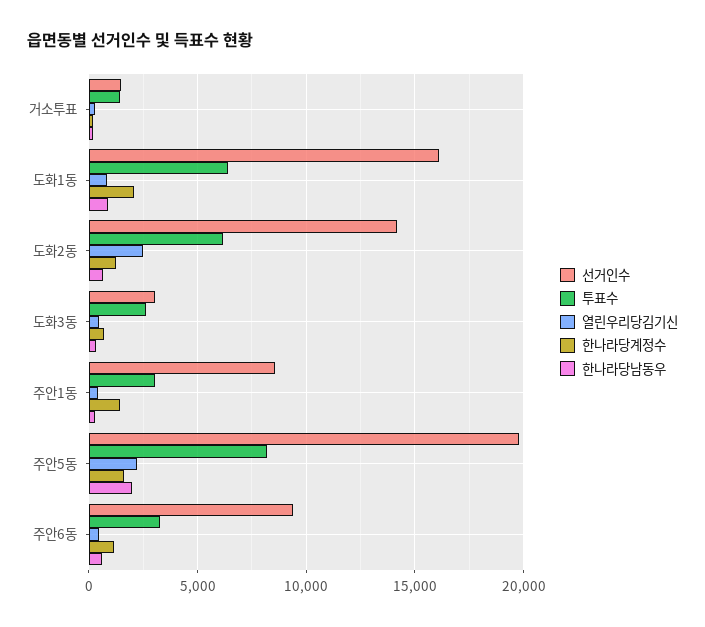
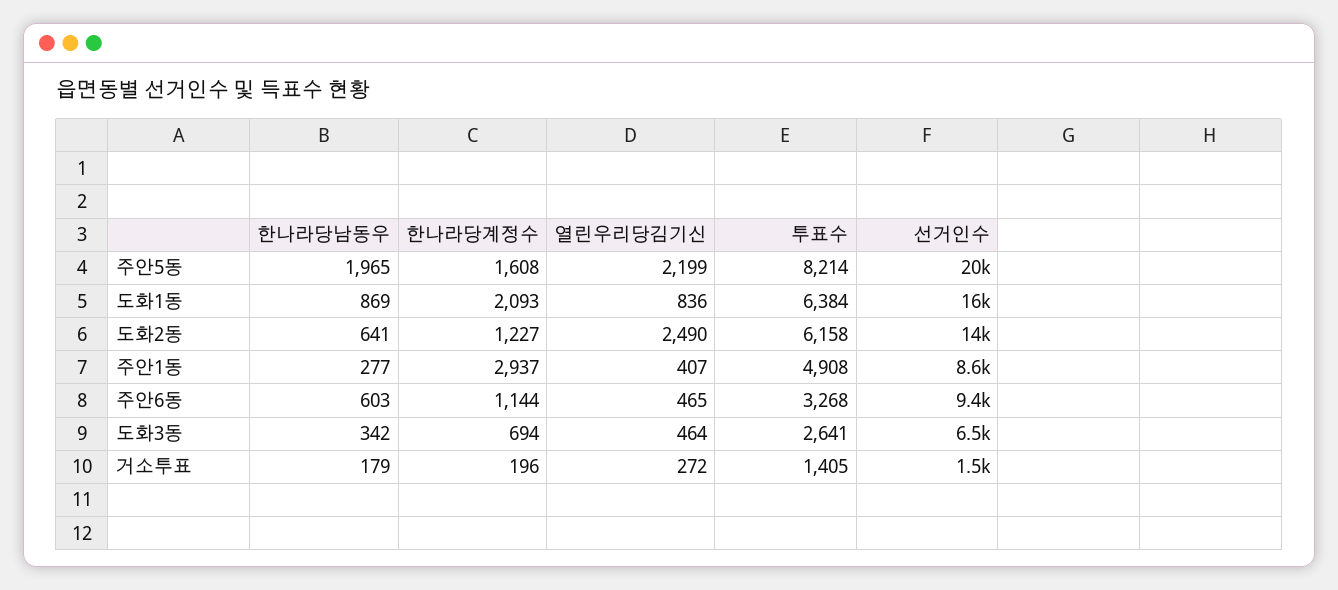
선거인수, 도화3동: 3000 -> 6500
투표수, 주안1동: 3000 -> 4908
한나라당계정수, 주안1동: 1500 -> 2937

